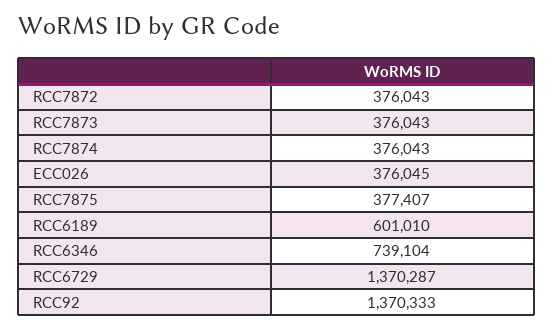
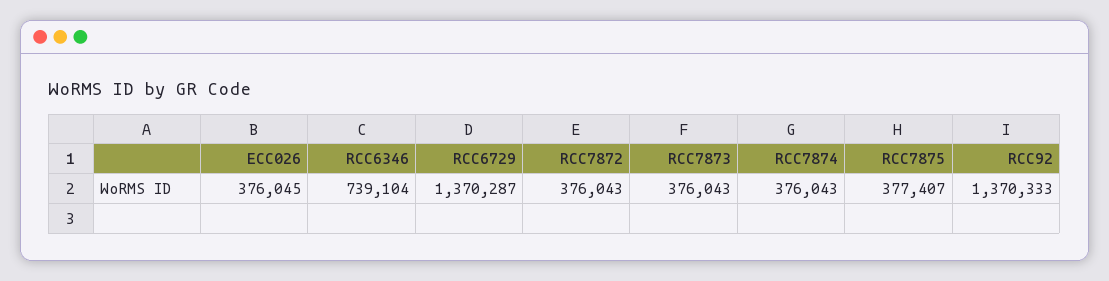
RCC6189: 601010 -> none

